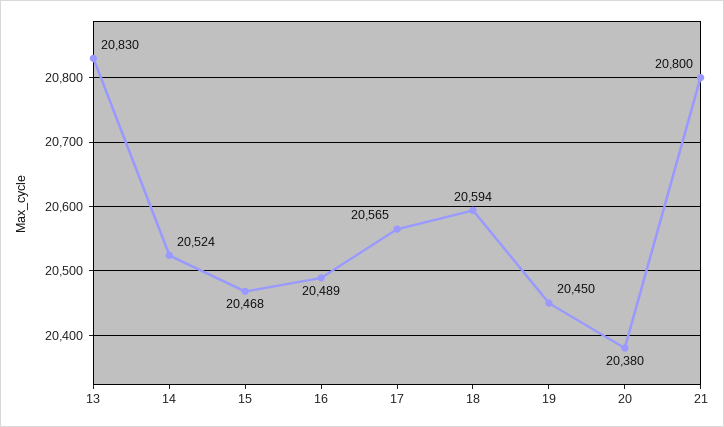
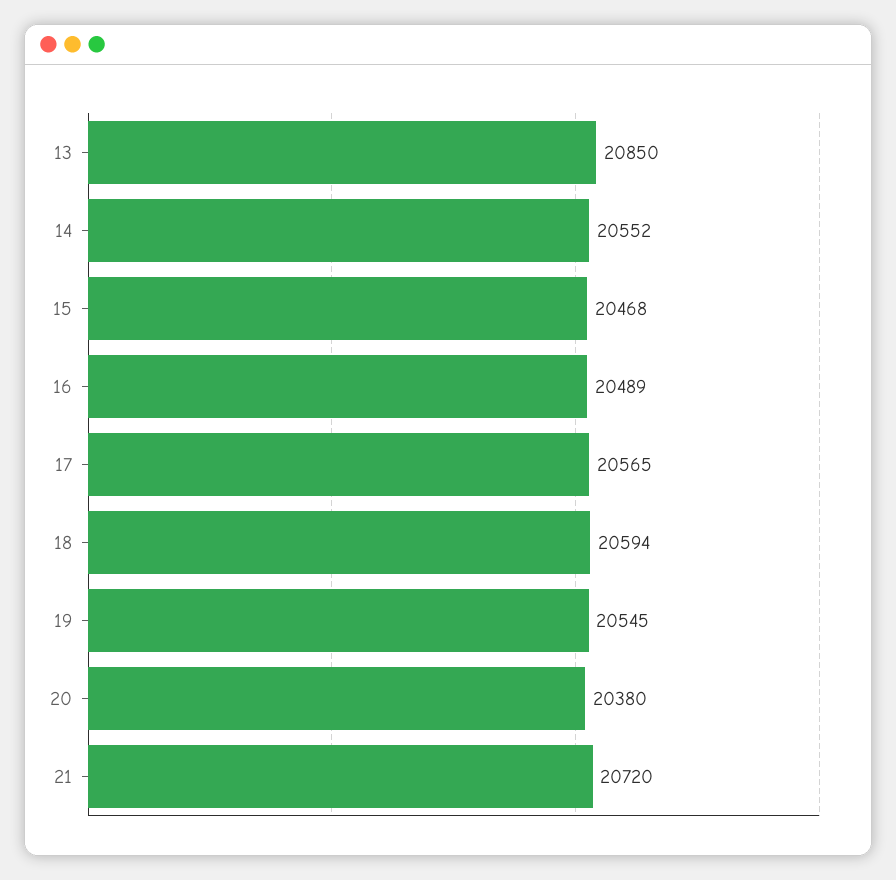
13: 20830 -> 20850
14: 20524 -> 20552
19: 20450 -> 20545
21: 20800 -> 20720

